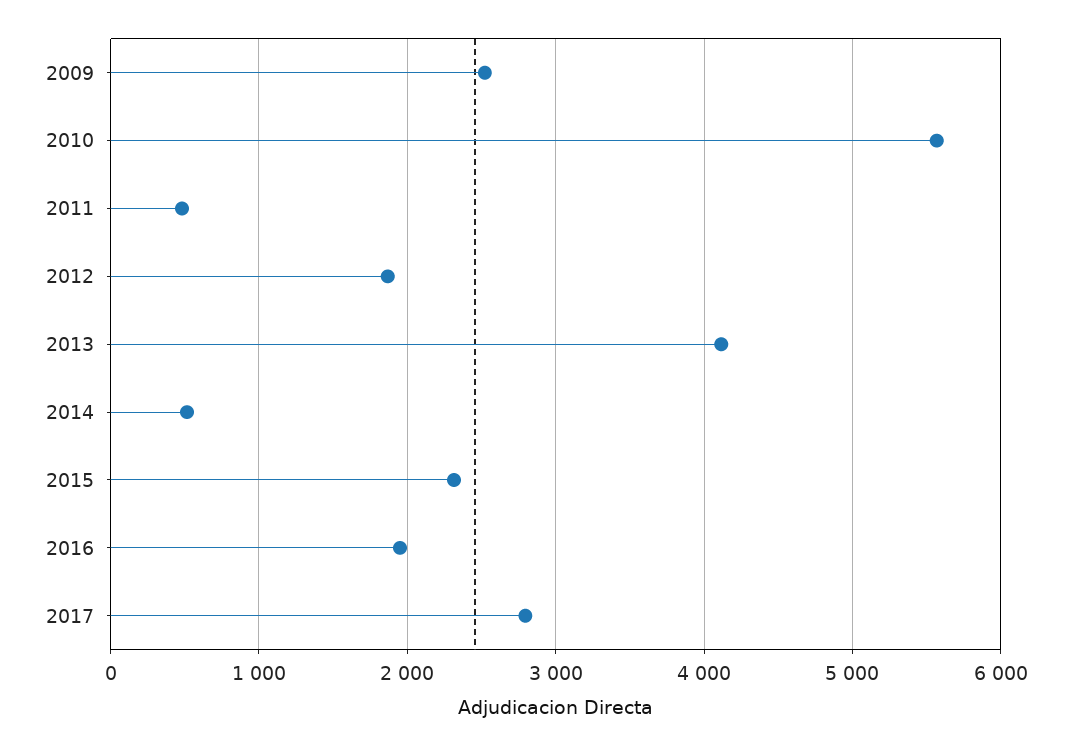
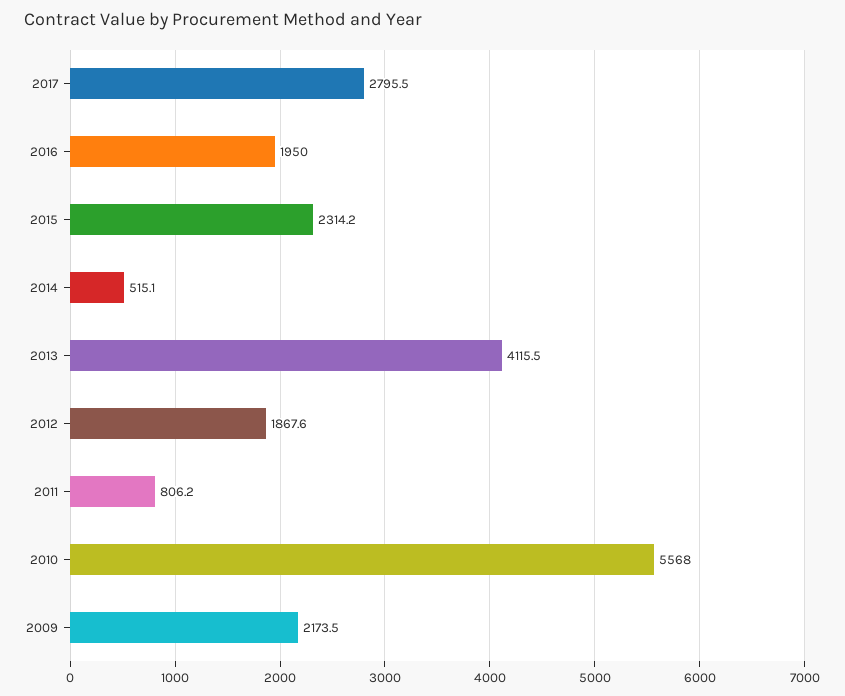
2009: 2500 -> 2173.5
2011: 500 -> 806.2

